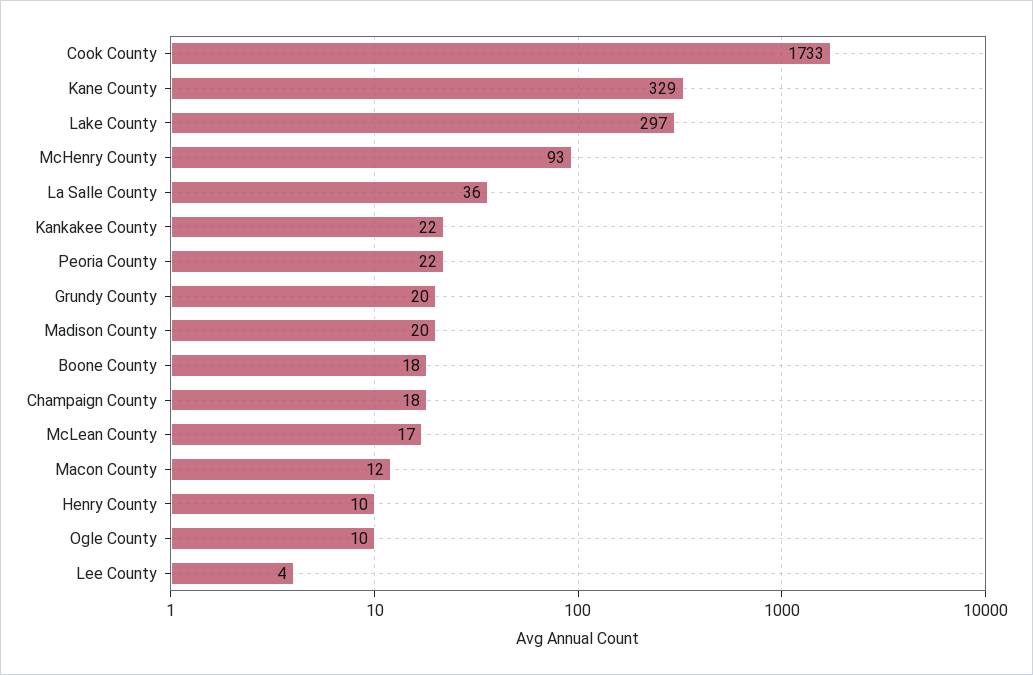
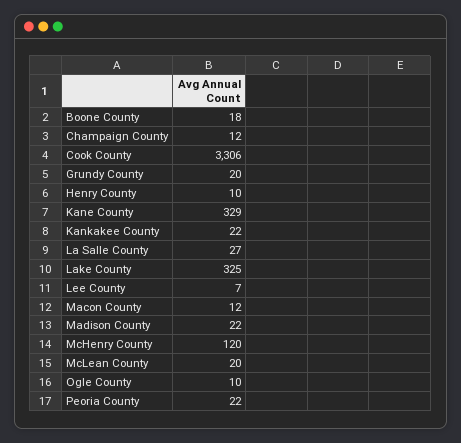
Cook County: 1733 -> 3306
Lake County: 297 -> 325
McHenry County: 93 -> 120
La Salle County: 36 -> 27
Madison County: 20 -> 22
Champaign County: 18 -> 12
McLean County: 17 -> 20
Lee County: 4 -> 7

